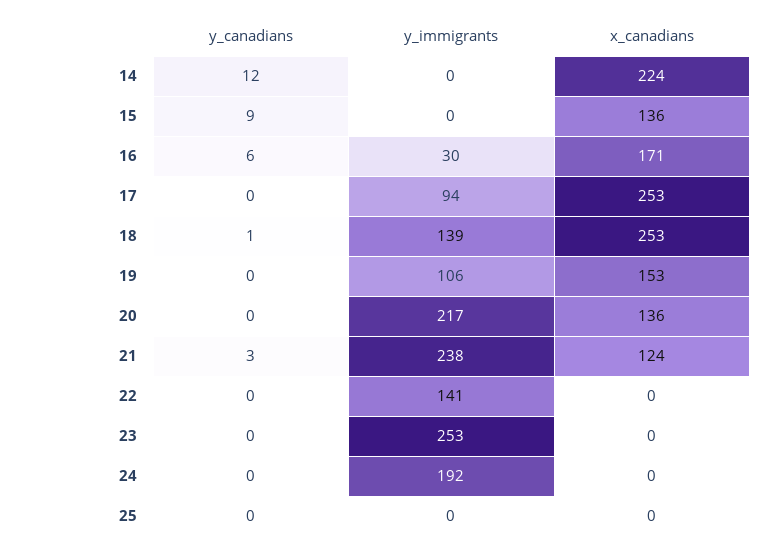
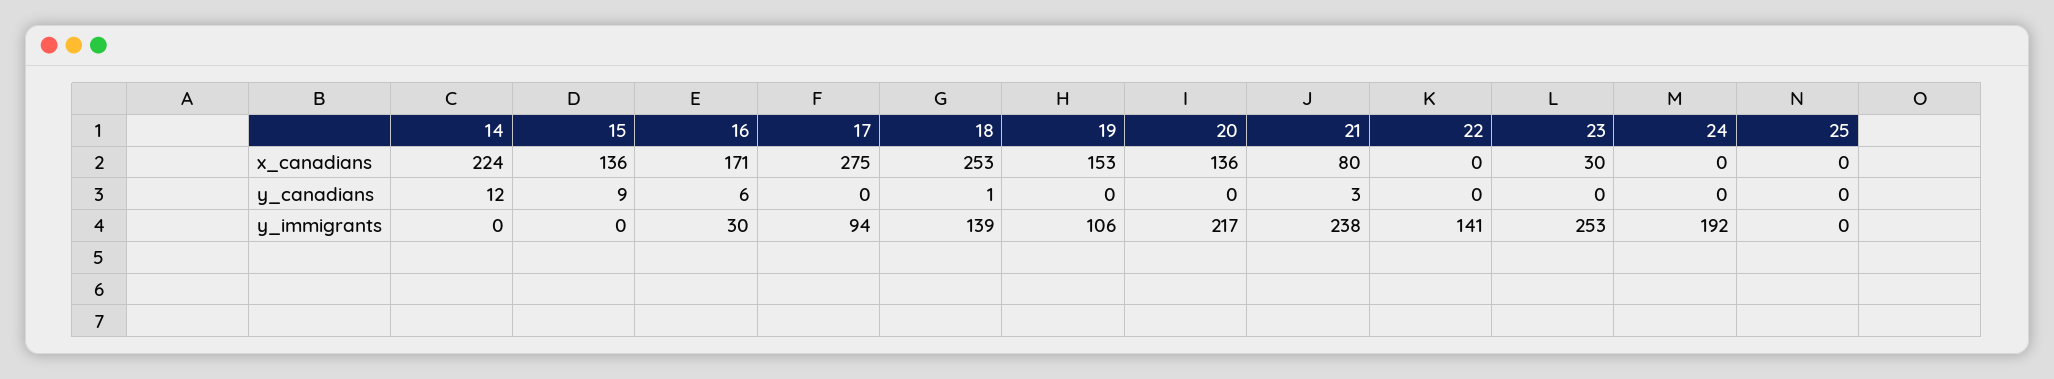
x_canadians, 17: 253 -> 275
x_canadians, 21: 124 -> 80
x_canadians, 23: 0 -> 30

